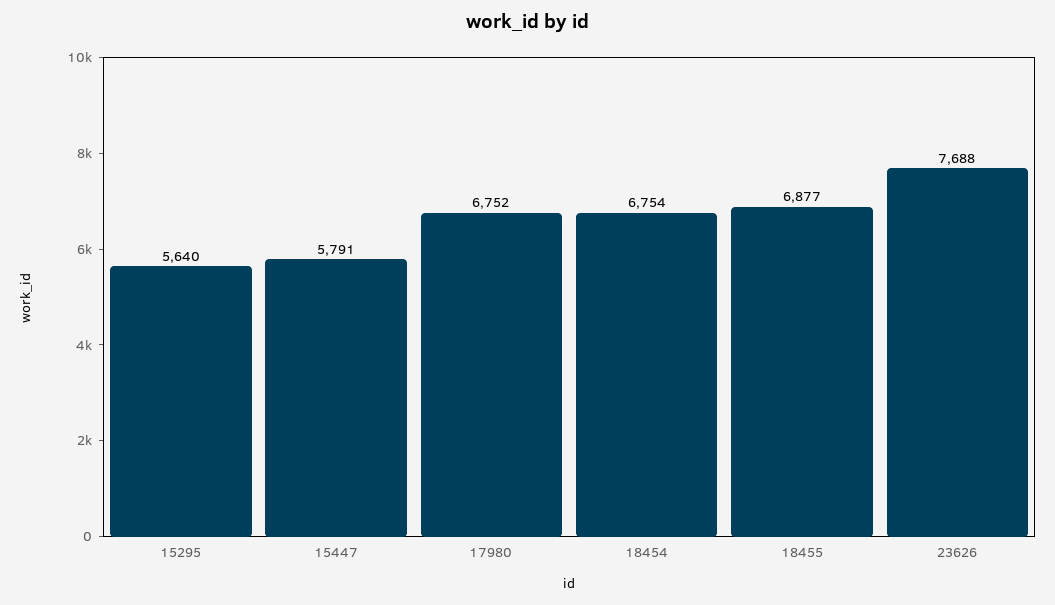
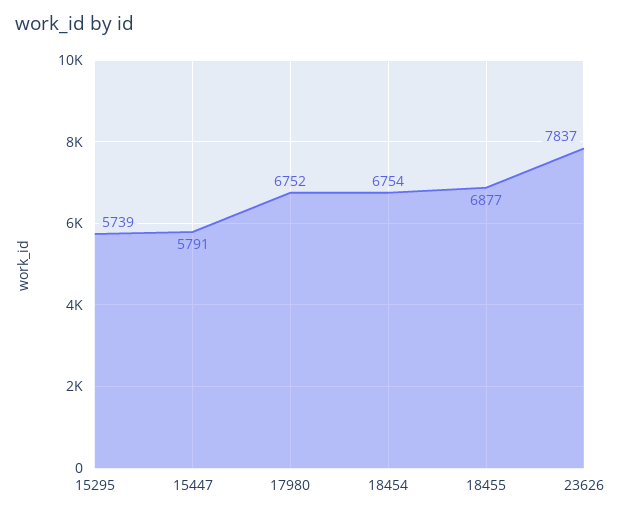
15295: 5640 -> 5739
23626: 7688 -> 7837

